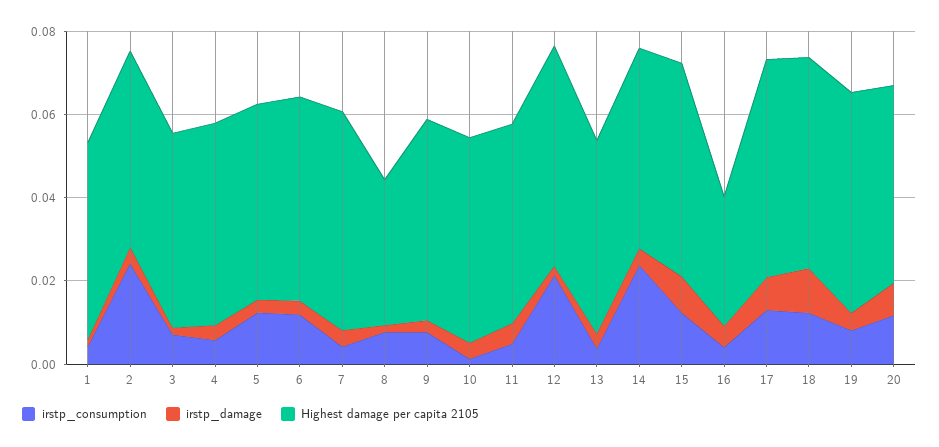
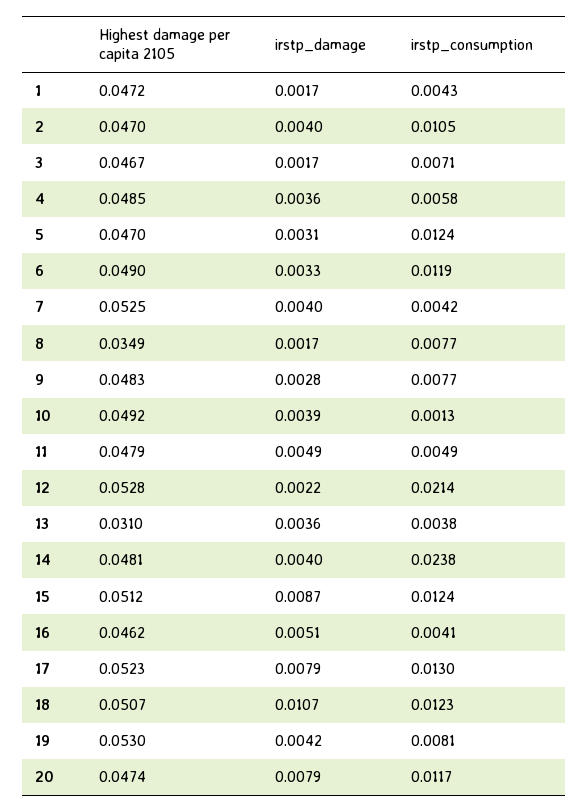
irstp_consumption, 2: 0.025 -> 0.0105
Highest damage per capita 2105, 13: 0.045 -> 0.031
Highest damage per capita 2105, 16: 0.03 -> 0.0462

